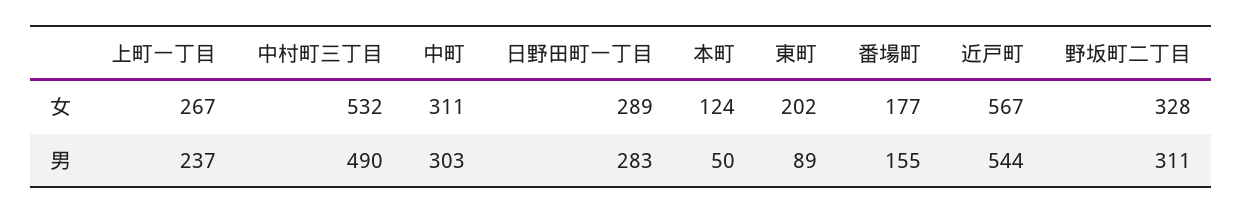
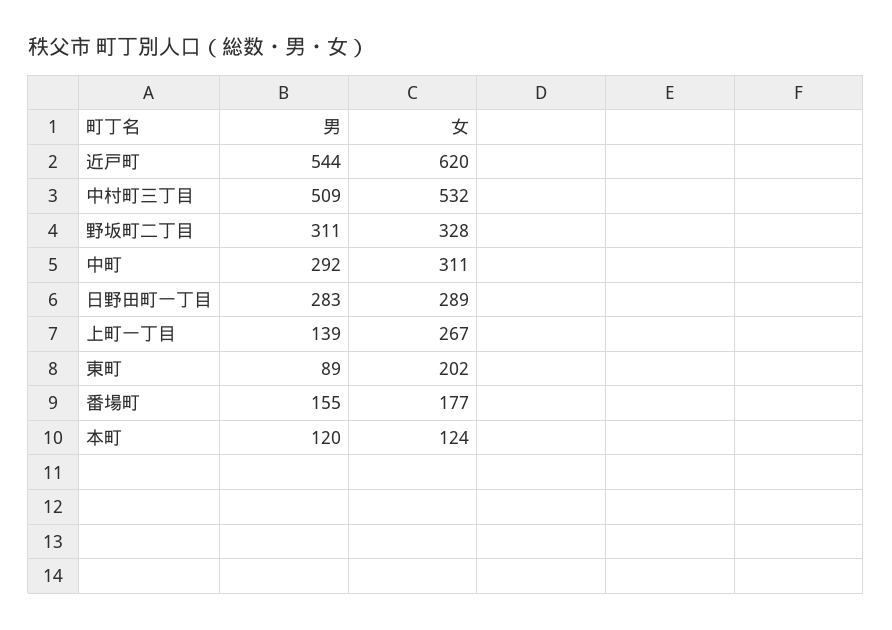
近戸町, 女: 567 -> 620
上町一丁目, 男: 237 -> 139
中村町三丁目, 男: 490 -> 509
中町, 男: 303 -> 292
本町, 男: 50 -> 120

